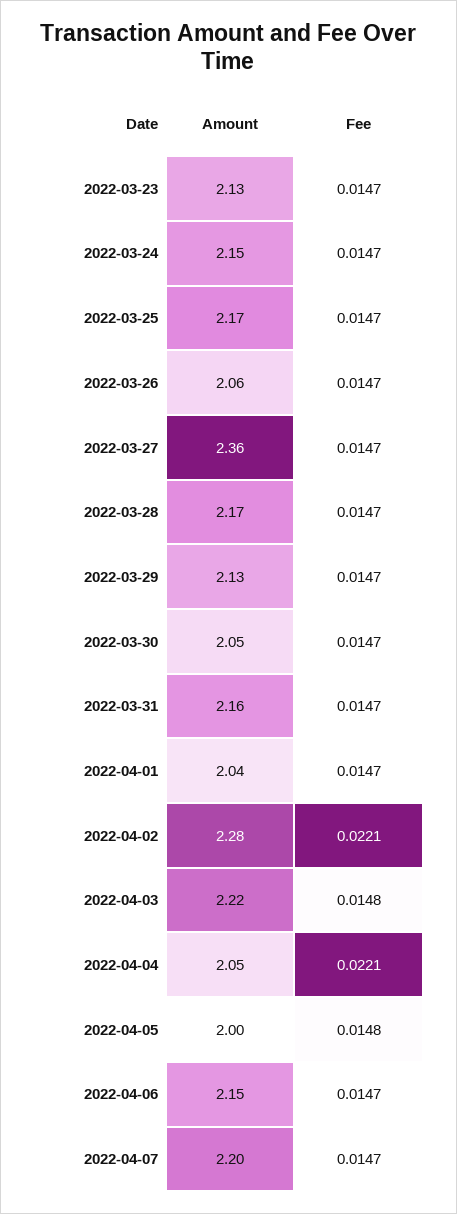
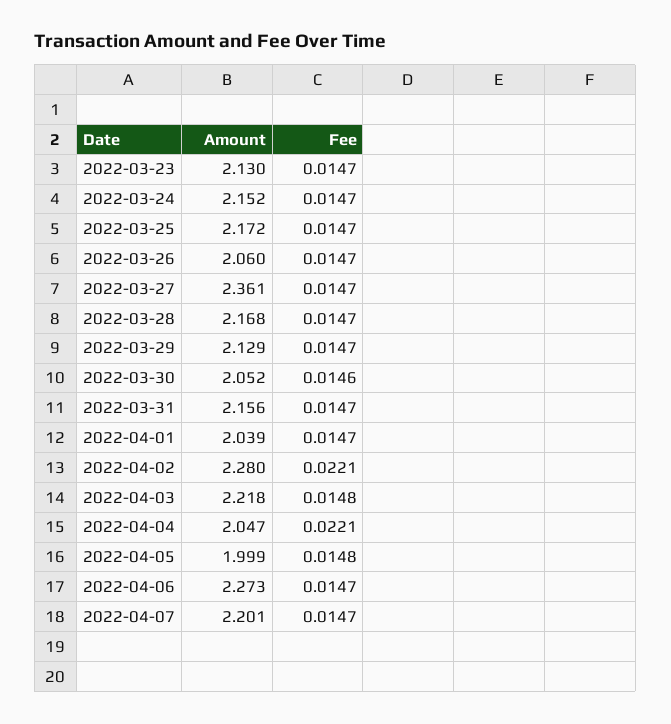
Fee, 2022-03-30: 0.0147 -> 0.0146
Amount, 2022-04-06: 2.15 -> 2.273

